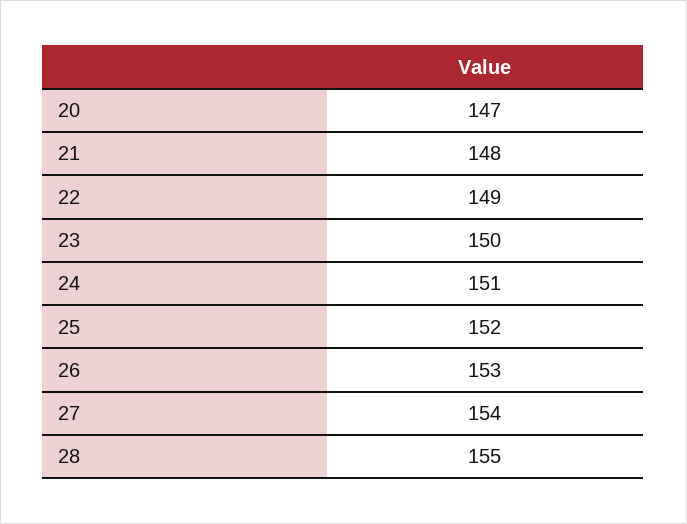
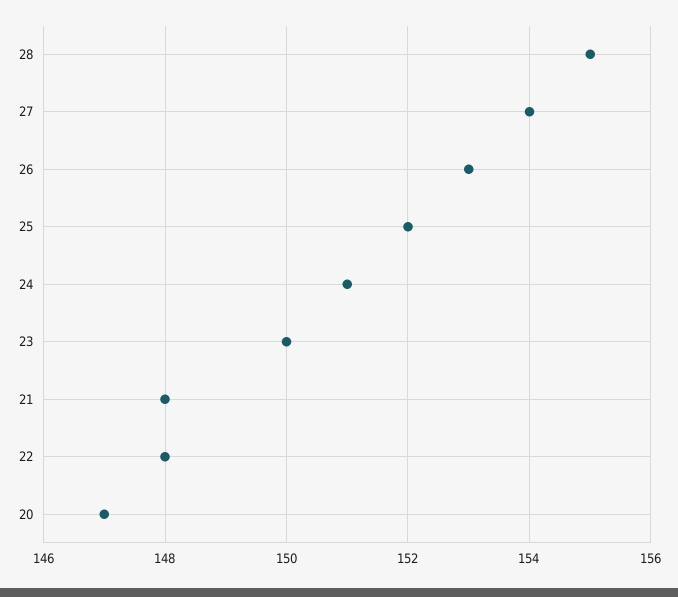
22: 149 -> 148

